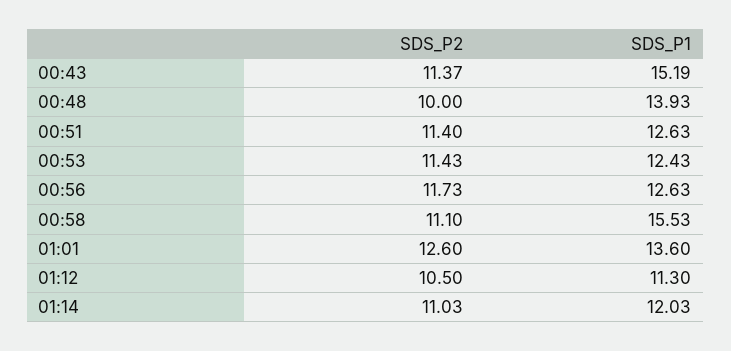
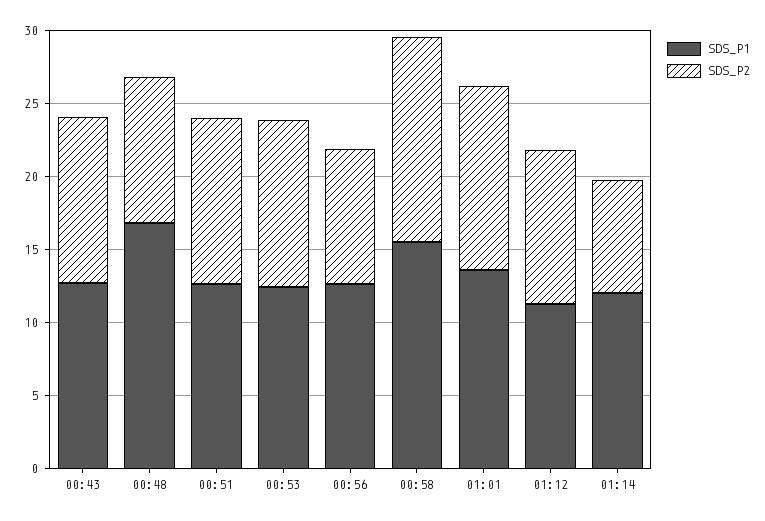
SDS_P1, 00:43: 15.19 -> 13
SDS_P1, 00:48: 13.93 -> 17
SDS_P2, 00:56: 11.73 -> 9
SDS_P2, 00:58: 11.1 -> 14
SDS_P2, 01:14: 11.03 -> 8

